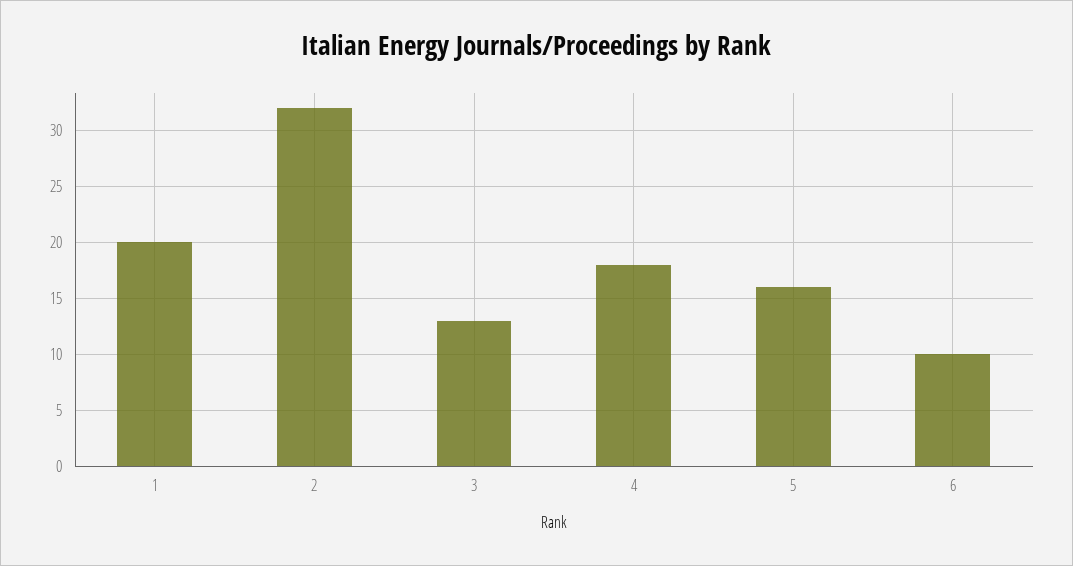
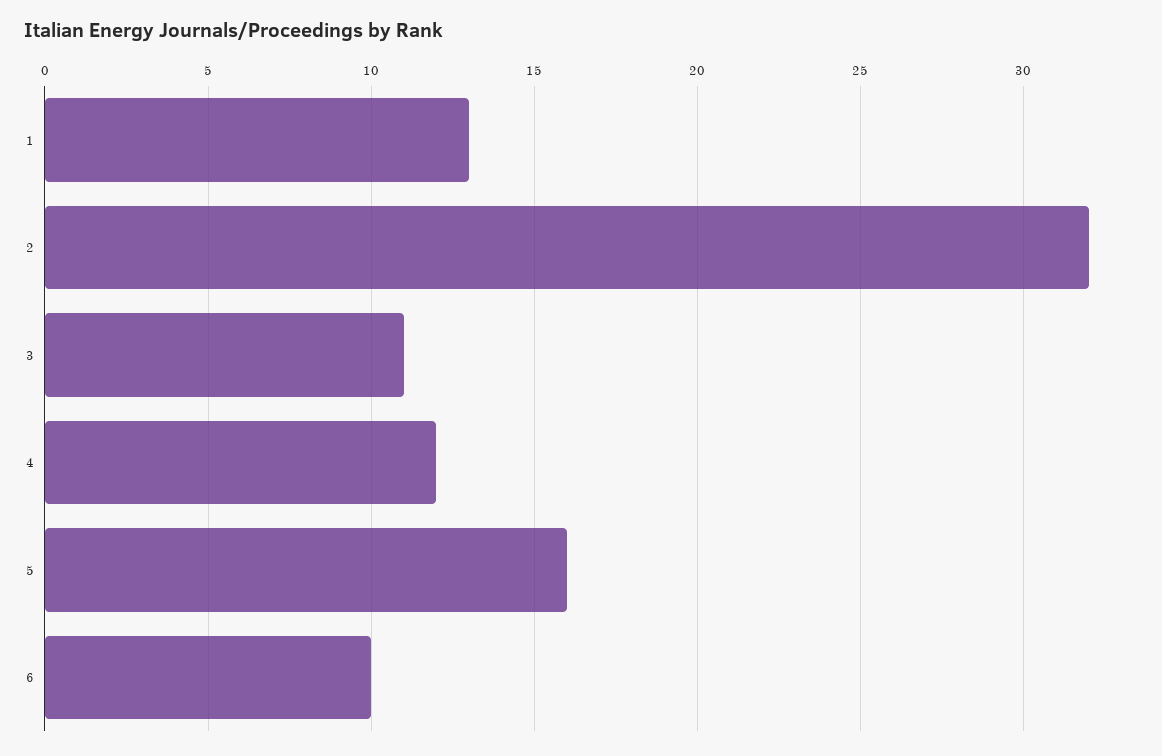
1: 20 -> 13
3: 13 -> 11
4: 18 -> 12

